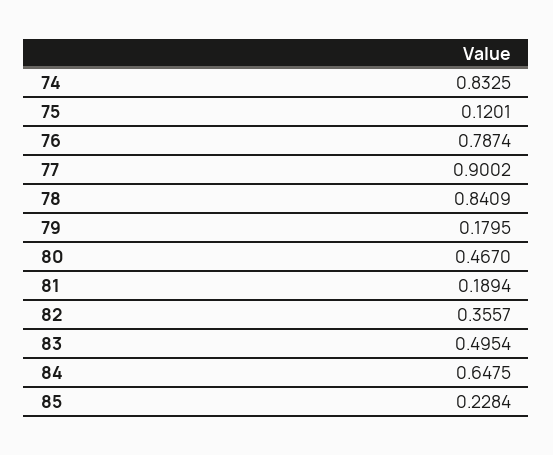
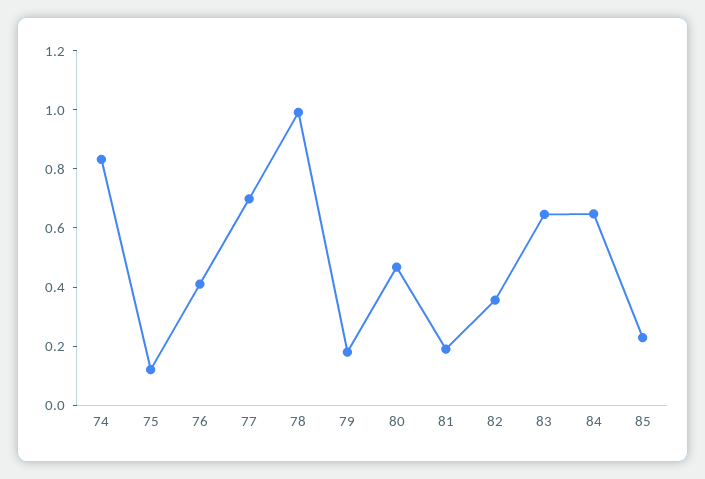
76: 0.7874 -> 0.4
77: 0.9002 -> 0.7
78: 0.8409 -> 1
83: 0.4954 -> 0.65

